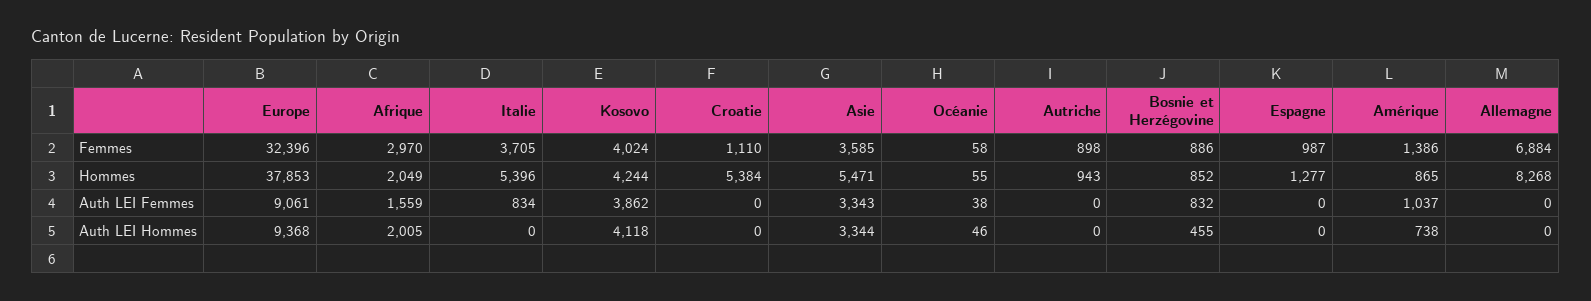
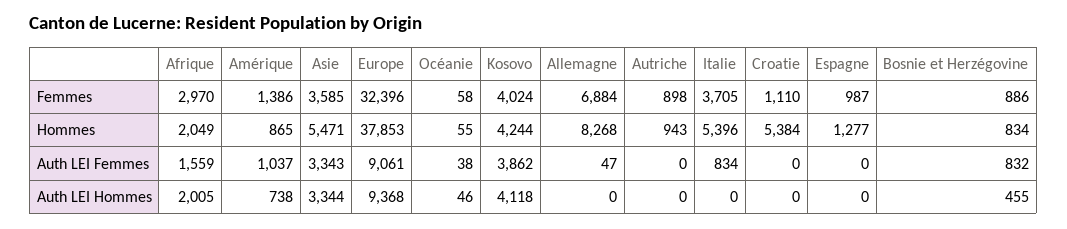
Bosnie et Herzégovine, Hommes: 852 -> 834
Allemagne, Auth LEI Femmes: 0 -> 47

